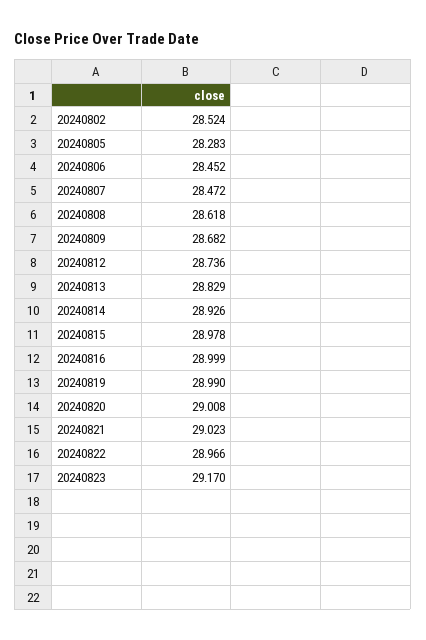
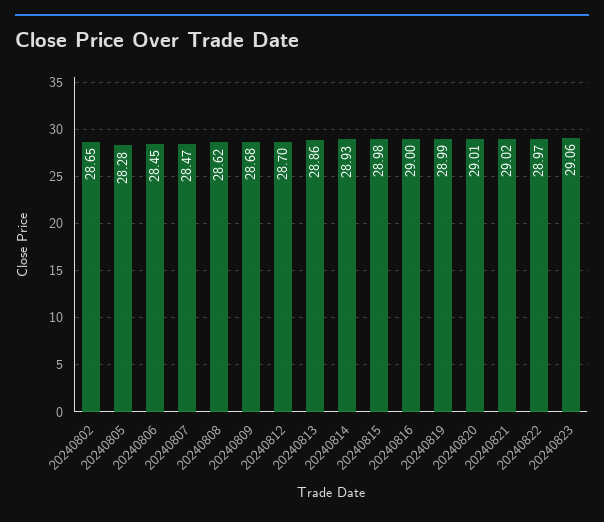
20240802: 28.524 -> 28.65
20240812: 28.736 -> 28.7
20240813: 28.829 -> 28.86
20240823: 29.17 -> 29.06

